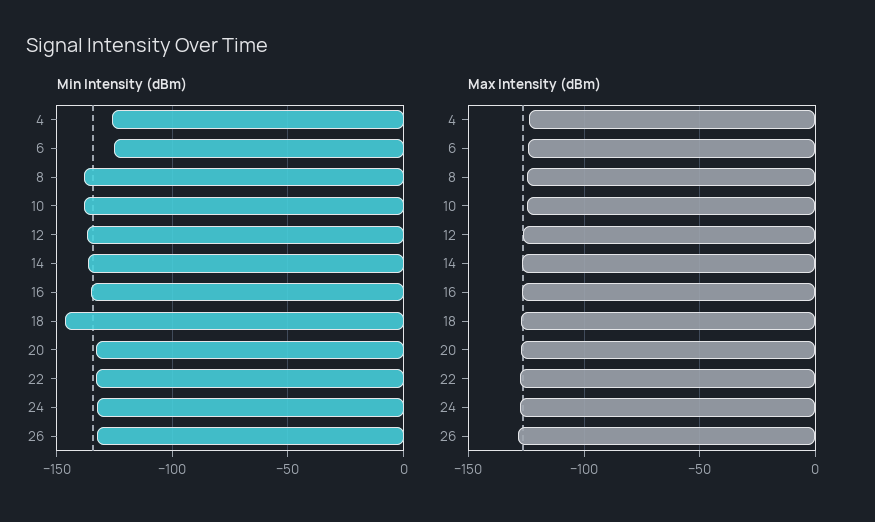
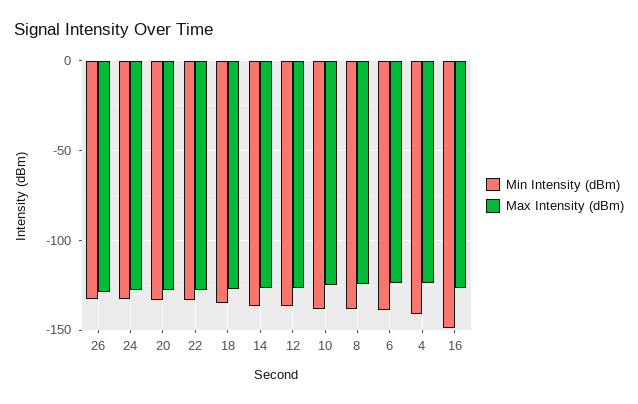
Min Intensity (dBm), 4: -125 -> -140
Min Intensity (dBm), 6: -125 -> -140
Min Intensity (dBm), 16: -135 -> -150
Min Intensity (dBm), 18: -145 -> -135

